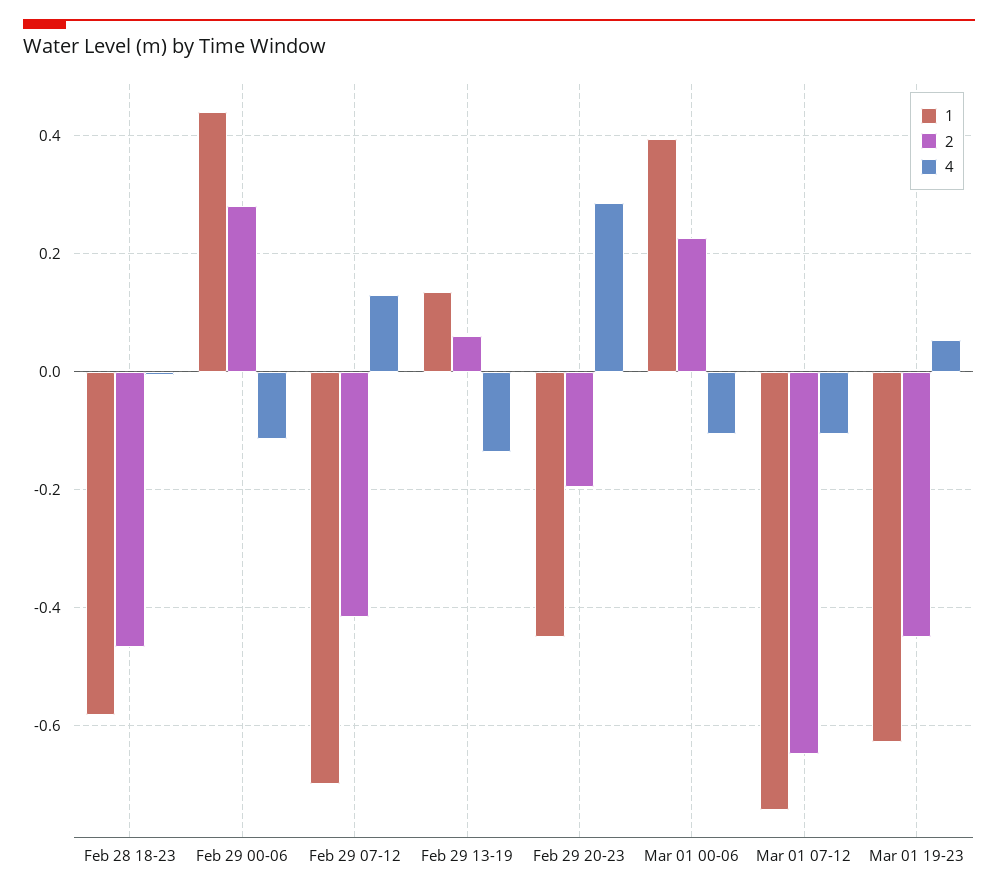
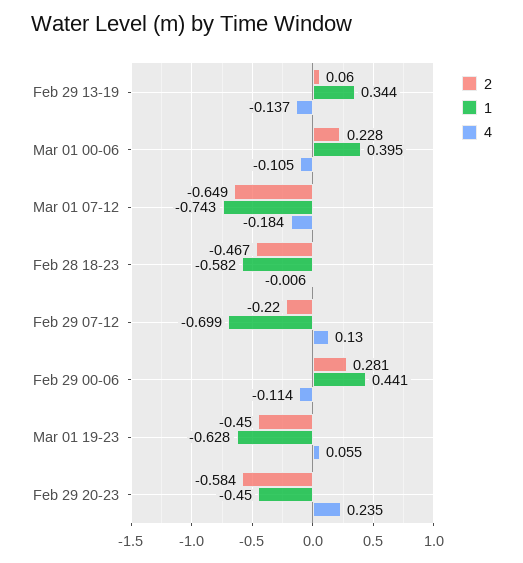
2, Feb 29 07-12: -0.42 -> -0.22
1, Feb 29 13-19: 0.14 -> 0.344
2, Feb 29 20-23: -0.2 -> -0.584
4, Feb 29 20-23: 0.28 -> 0.235
4, Mar 01 07-12: -0.1 -> -0.184

